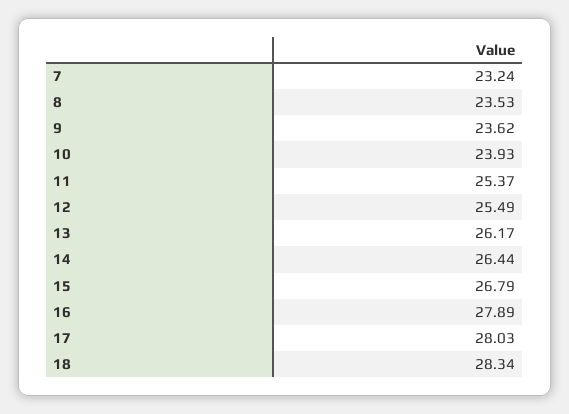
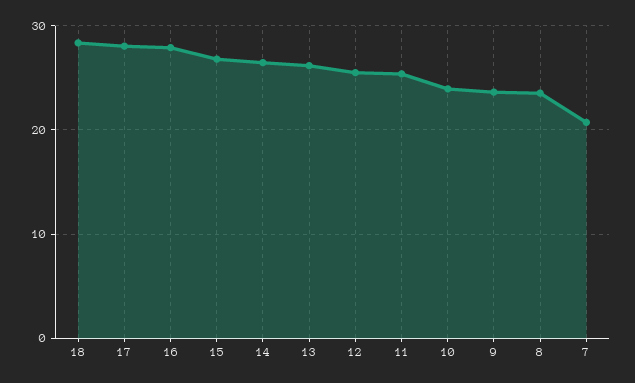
7: 23.24 -> 21

